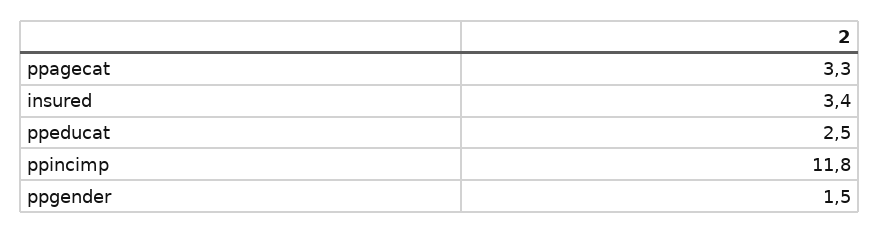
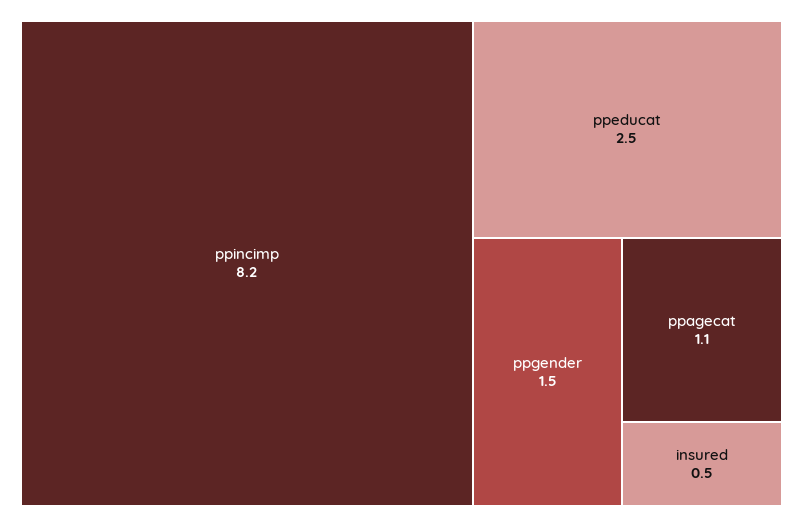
ppagecat: 3.3 -> 1.1
insured: 3.4 -> 0.5
ppincimp: 11.8 -> 8.2

